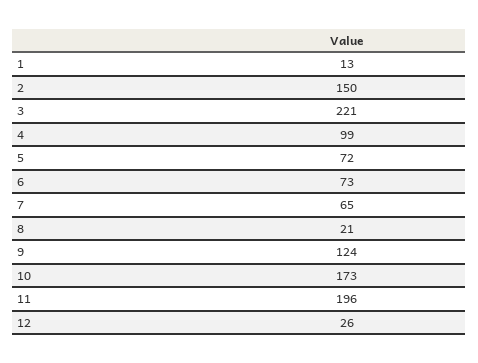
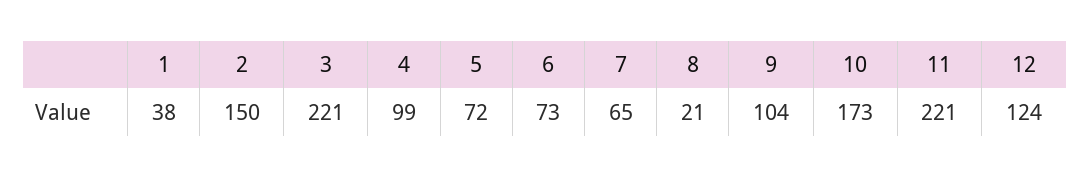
1: 13 -> 38
9: 124 -> 104
11: 196 -> 221
12: 26 -> 124

